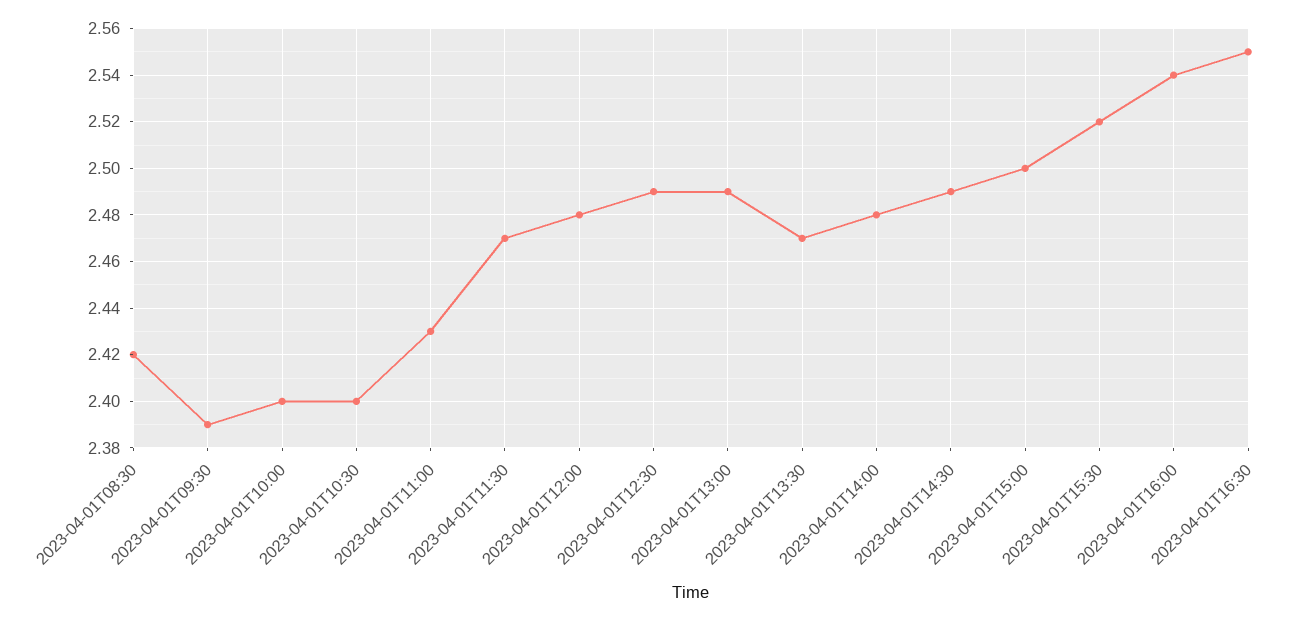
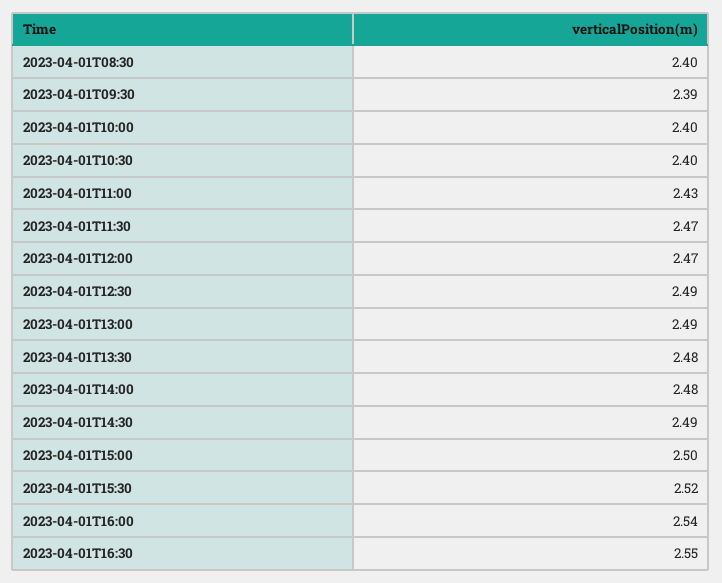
2023-04-01T08:30: 2.42 -> 2.4
2023-04-01T12:00: 2.48 -> 2.47
2023-04-01T13:30: 2.47 -> 2.48

